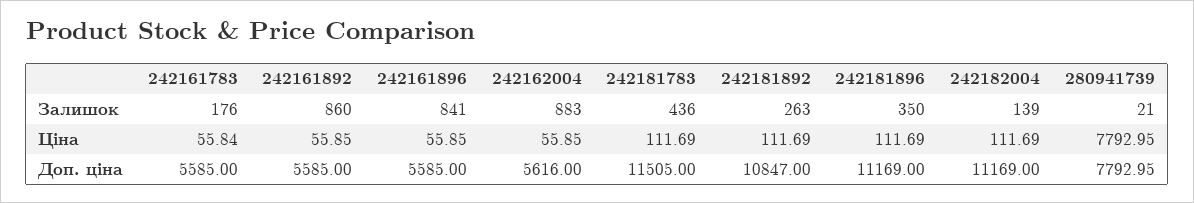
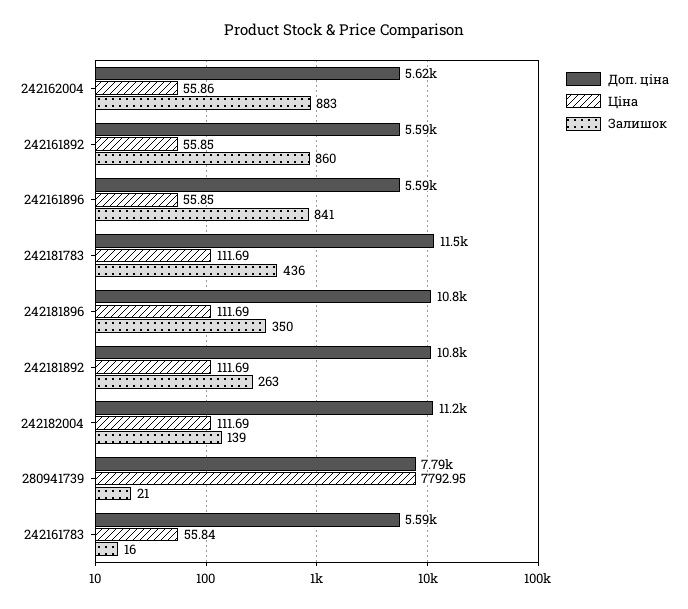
Залишок, 242161783: 176 -> 16
Ціна, 242162004: 55.85 -> 55.86
Доп. ціна, 242181896: 11169 -> 10800

